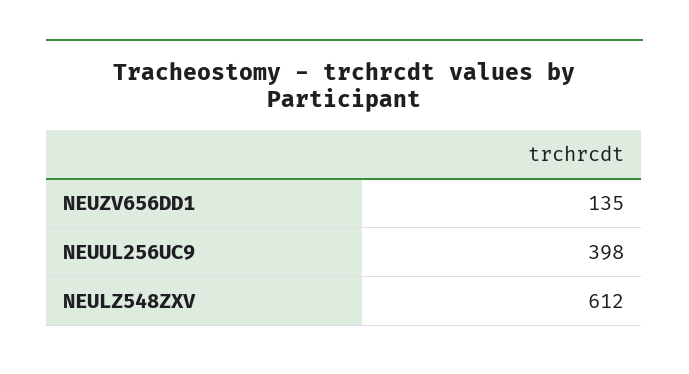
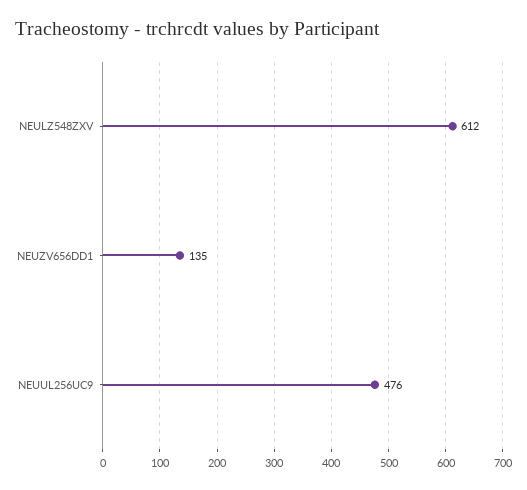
NEUUL256UC9: 398 -> 476

